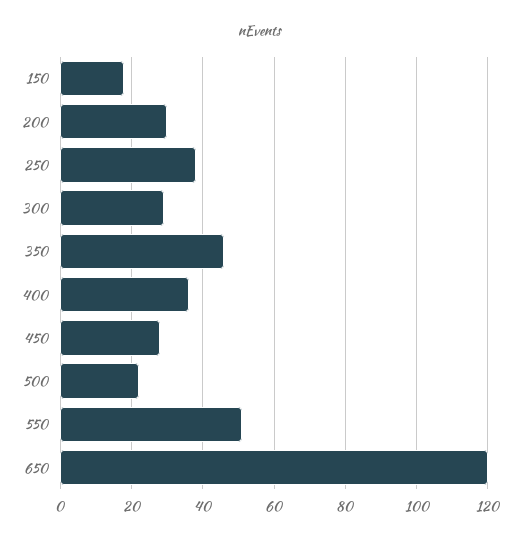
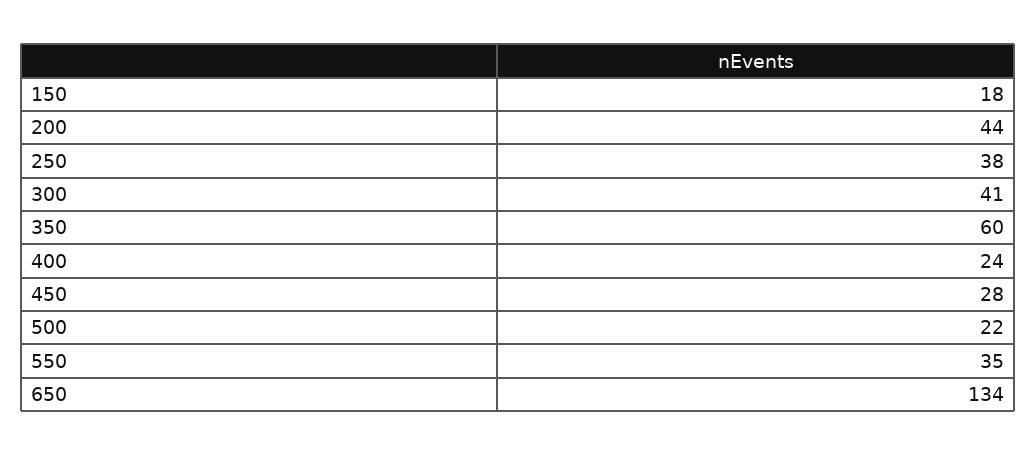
200: 30 -> 44
300: 30 -> 41
350: 45 -> 60
400: 35 -> 24
550: 50 -> 35
650: 120 -> 134

